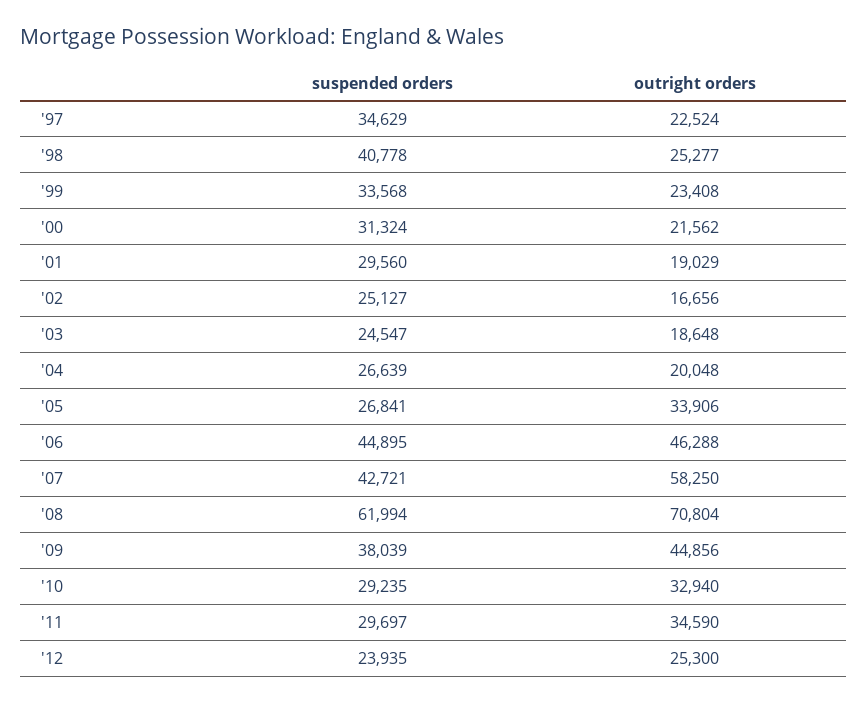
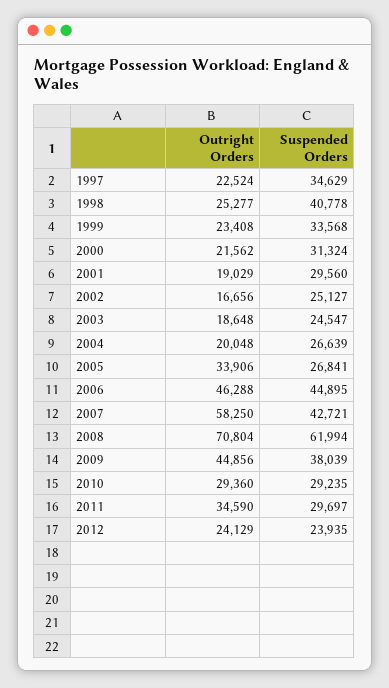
outright orders, '10: 32940 -> 29360
outright orders, '12: 25300 -> 24129

